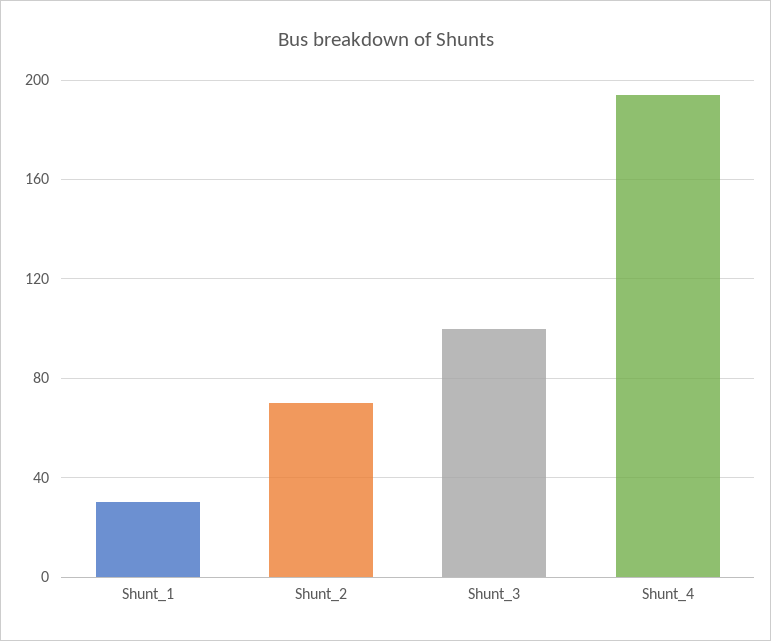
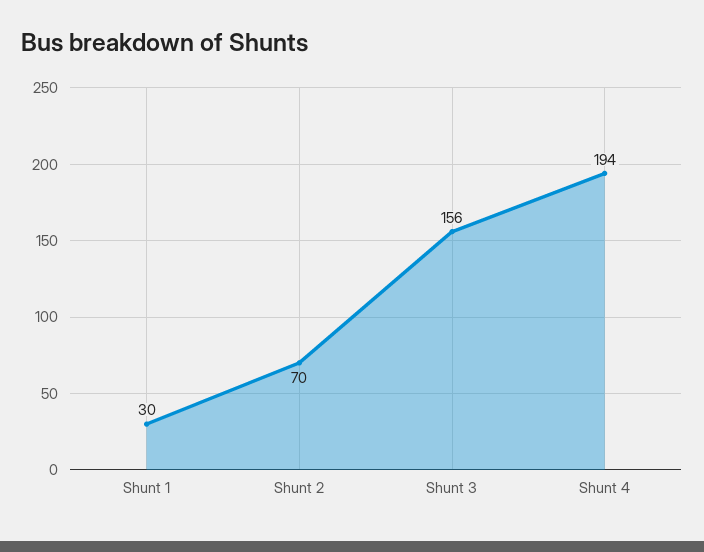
Shunt_3: 100 -> 156

